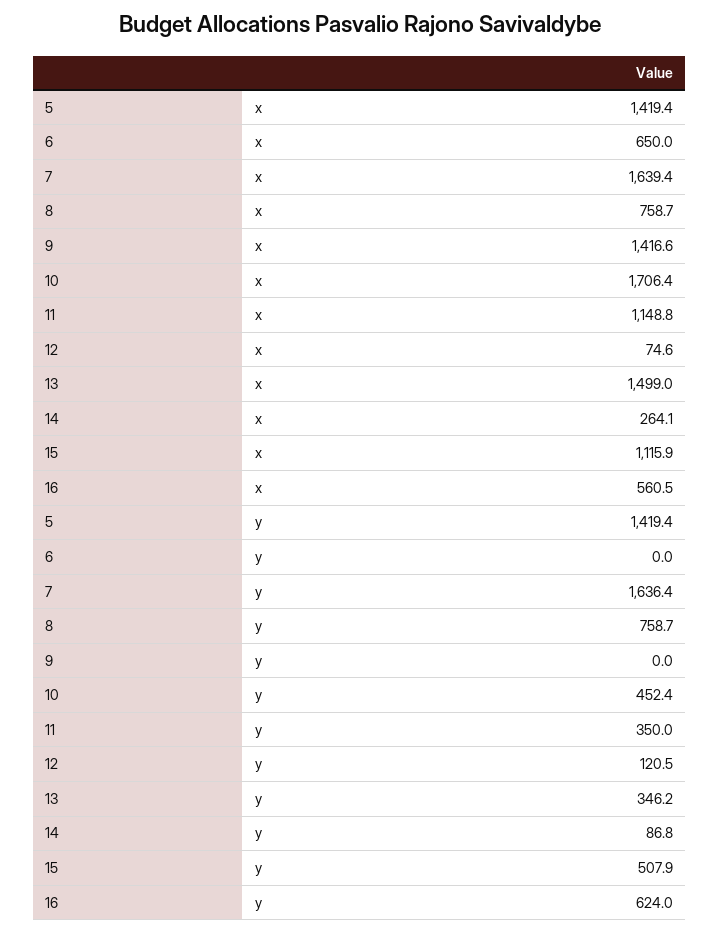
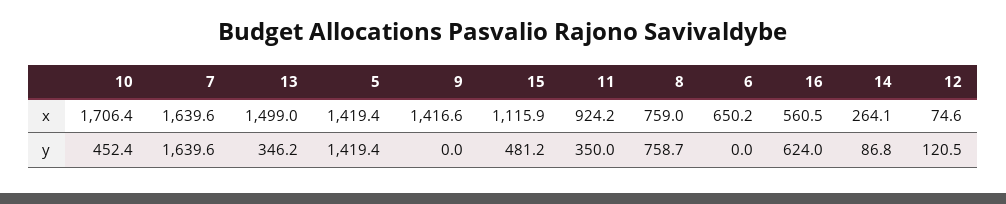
6, x: 650 -> 650.2
7, x: 1639.4 -> 1639.6
8, x: 758.7 -> 759
11, x: 1148.8 -> 924.2
7, y: 1636.4 -> 1639.6
15, y: 507.9 -> 481.2

